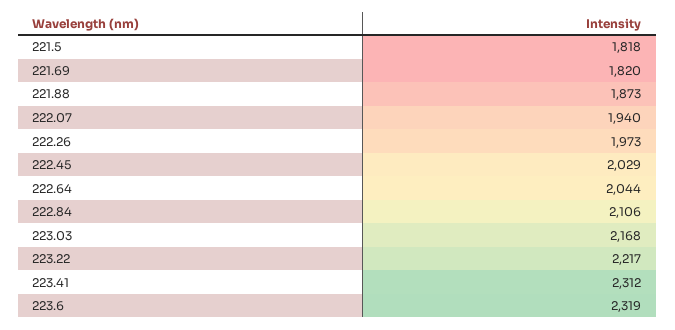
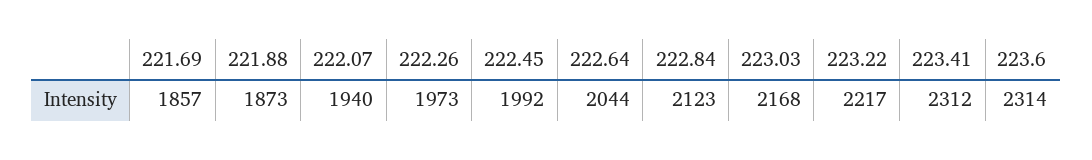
221.5: 1818 -> none
221.69: 1820 -> 1857
222.45: 2029 -> 1992
222.84: 2106 -> 2123
223.6: 2319 -> 2314

